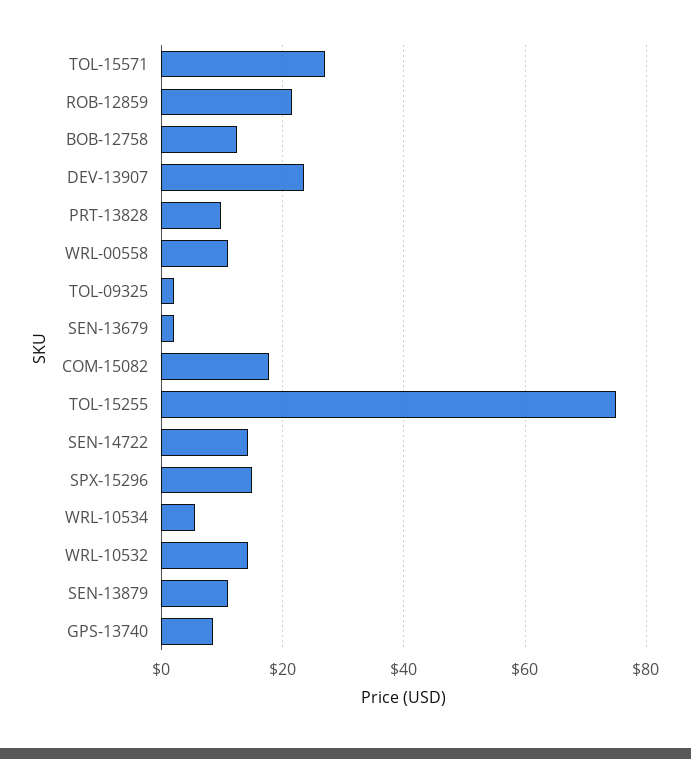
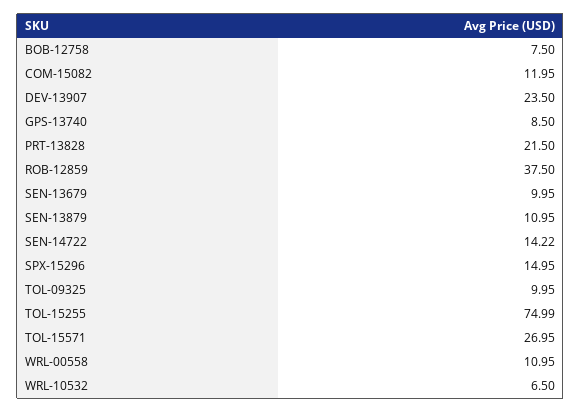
ROB-12859: 22 -> 37.5
BOB-12758: 12 -> 7.5
PRT-13828: 10 -> 21.5
TOL-09325: 2 -> 9.95
SEN-13679: 2 -> 9.95
COM-15082: 18 -> 11.95
WRL-10534: 6 -> none
WRL-10532: 14 -> 6.5

